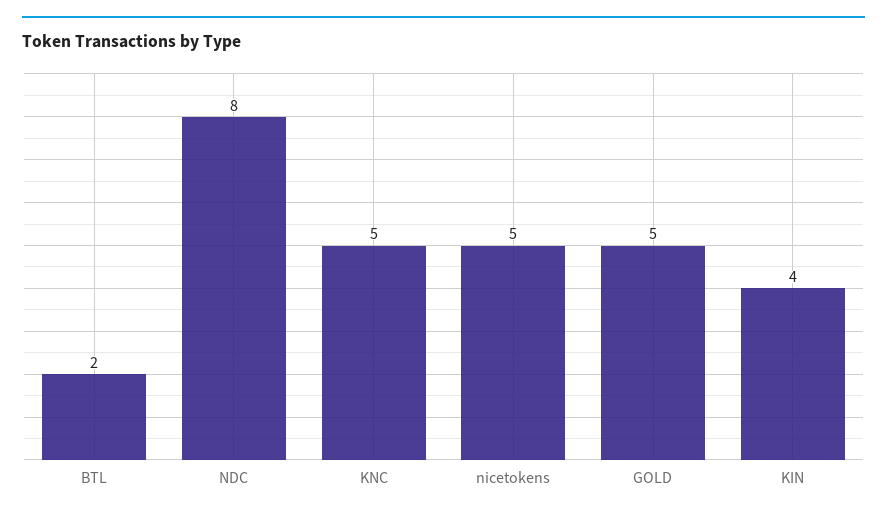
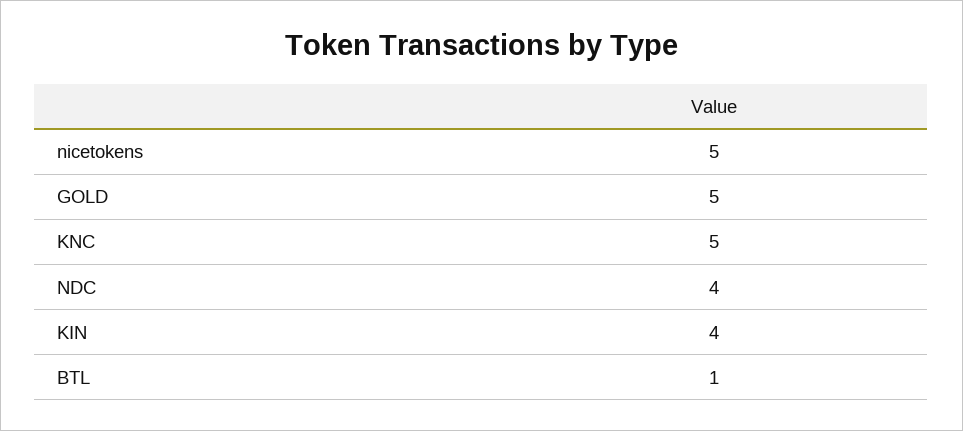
BTL: 2 -> 1
NDC: 8 -> 4

